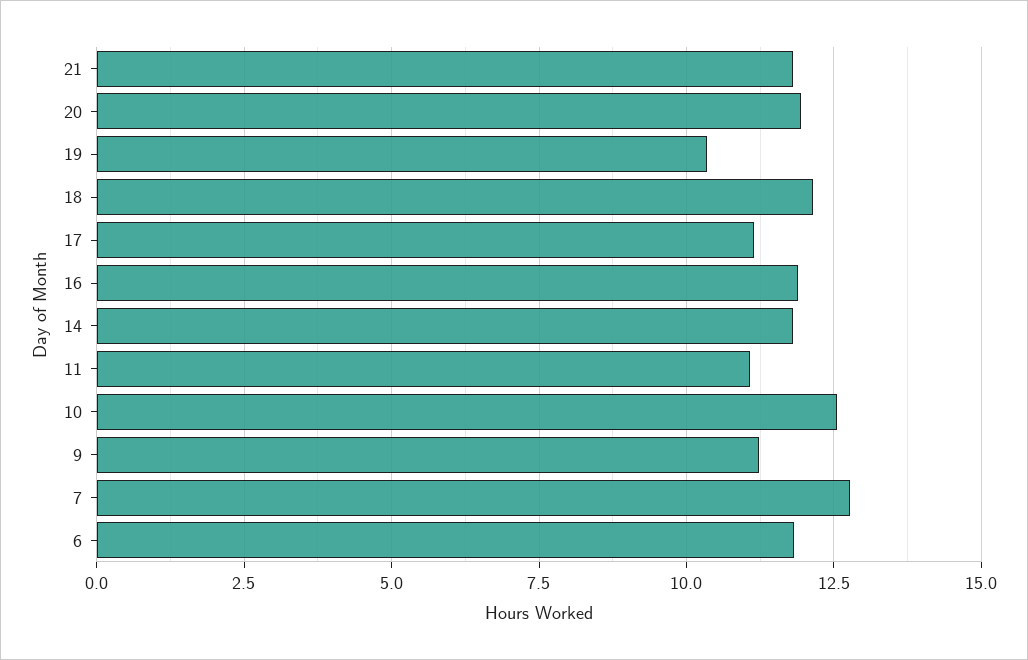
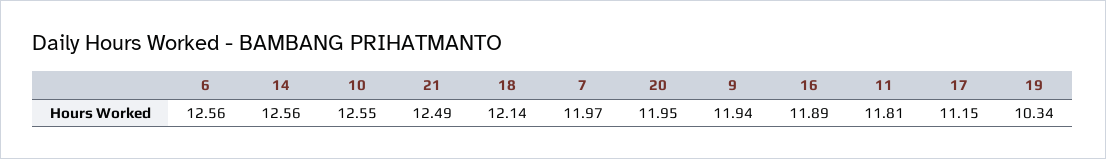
21: 11.75 -> 12.49
14: 11.75 -> 12.56
11: 11 -> 11.81
9: 11.25 -> 11.94
7: 12.75 -> 11.97
6: 11.75 -> 12.56

